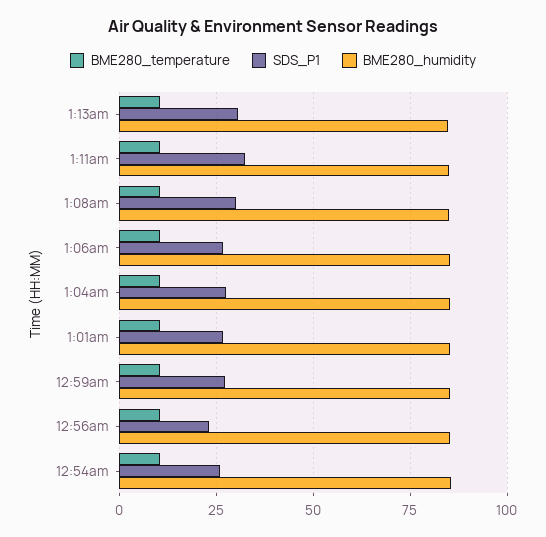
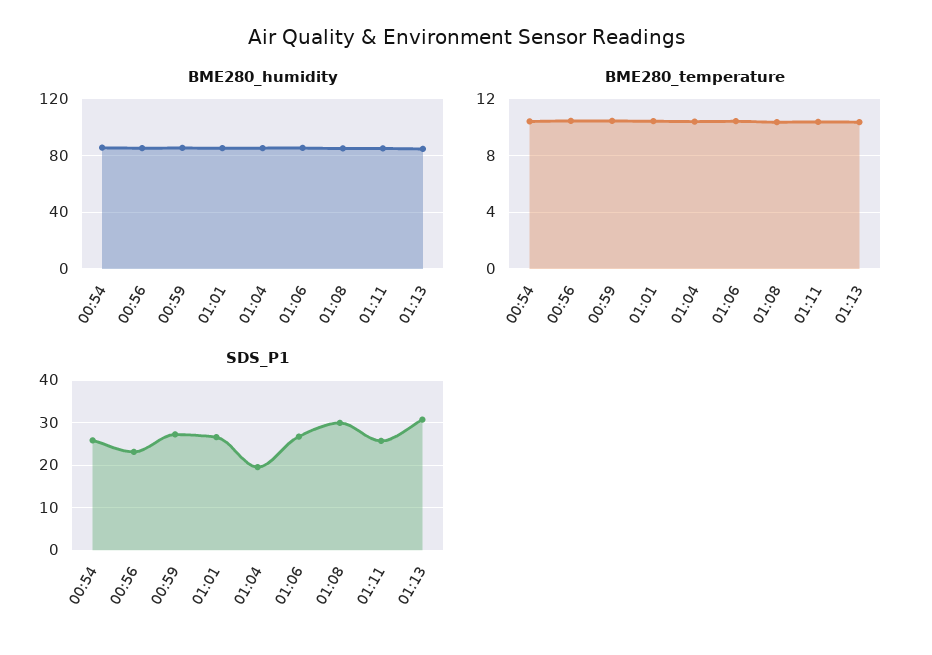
SDS_P1, 1:11am: 32.5 -> 26
SDS_P1, 1:04am: 27.5 -> 20

